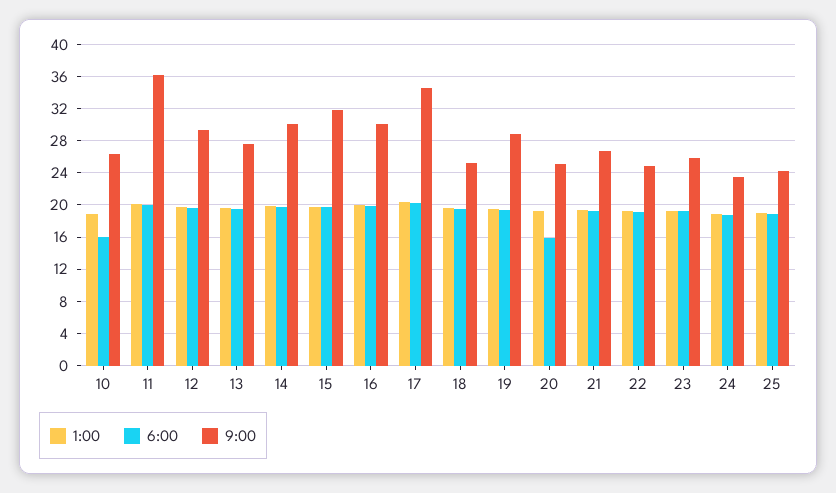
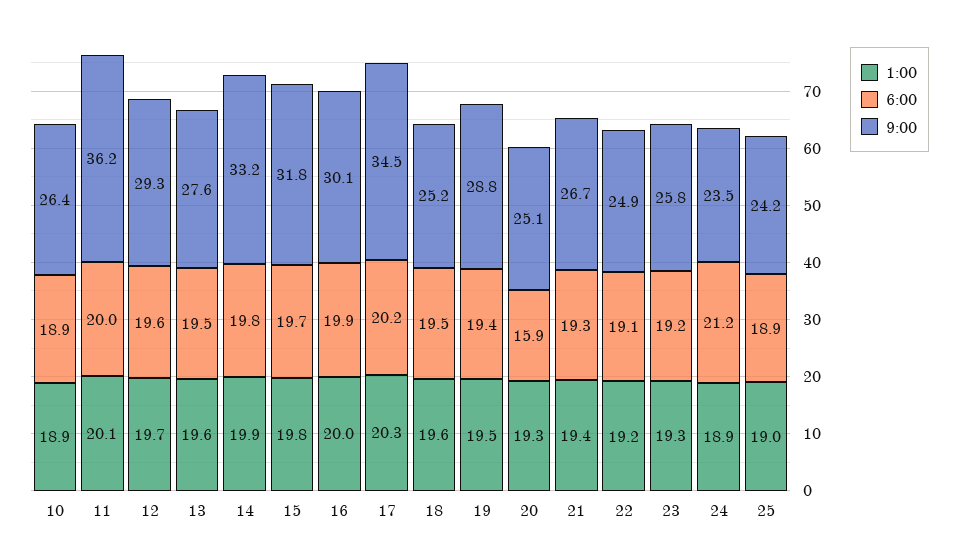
6:00, 10: 16 -> 18.9
9:00, 14: 30 -> 33.2
6:00, 24: 19 -> 21.2

